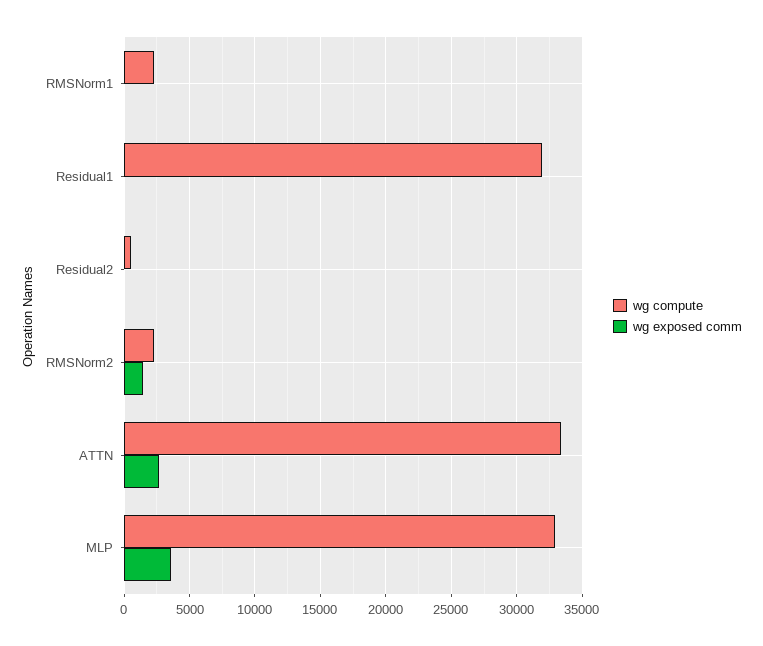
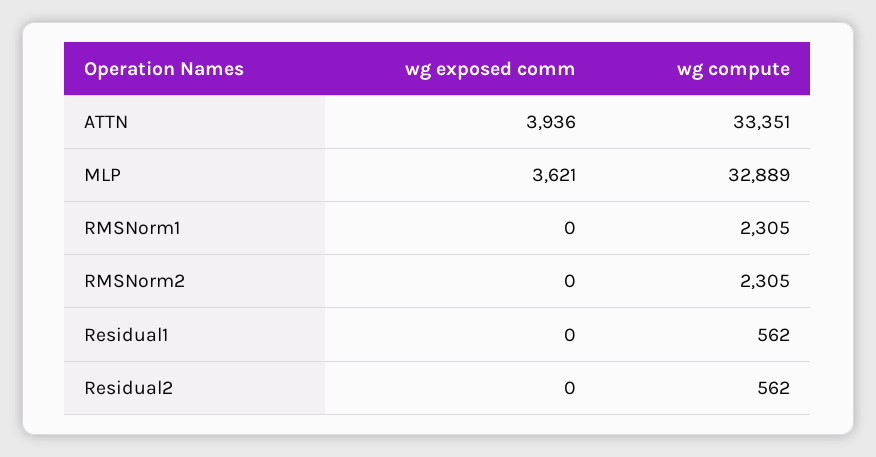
wg compute, Residual1: 32000 -> 562
wg exposed comm, RMSNorm2: 1500 -> 0
wg exposed comm, ATTN: 2500 -> 3936

